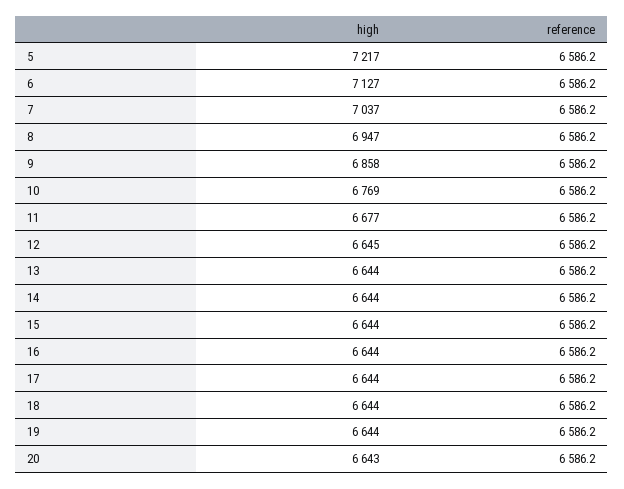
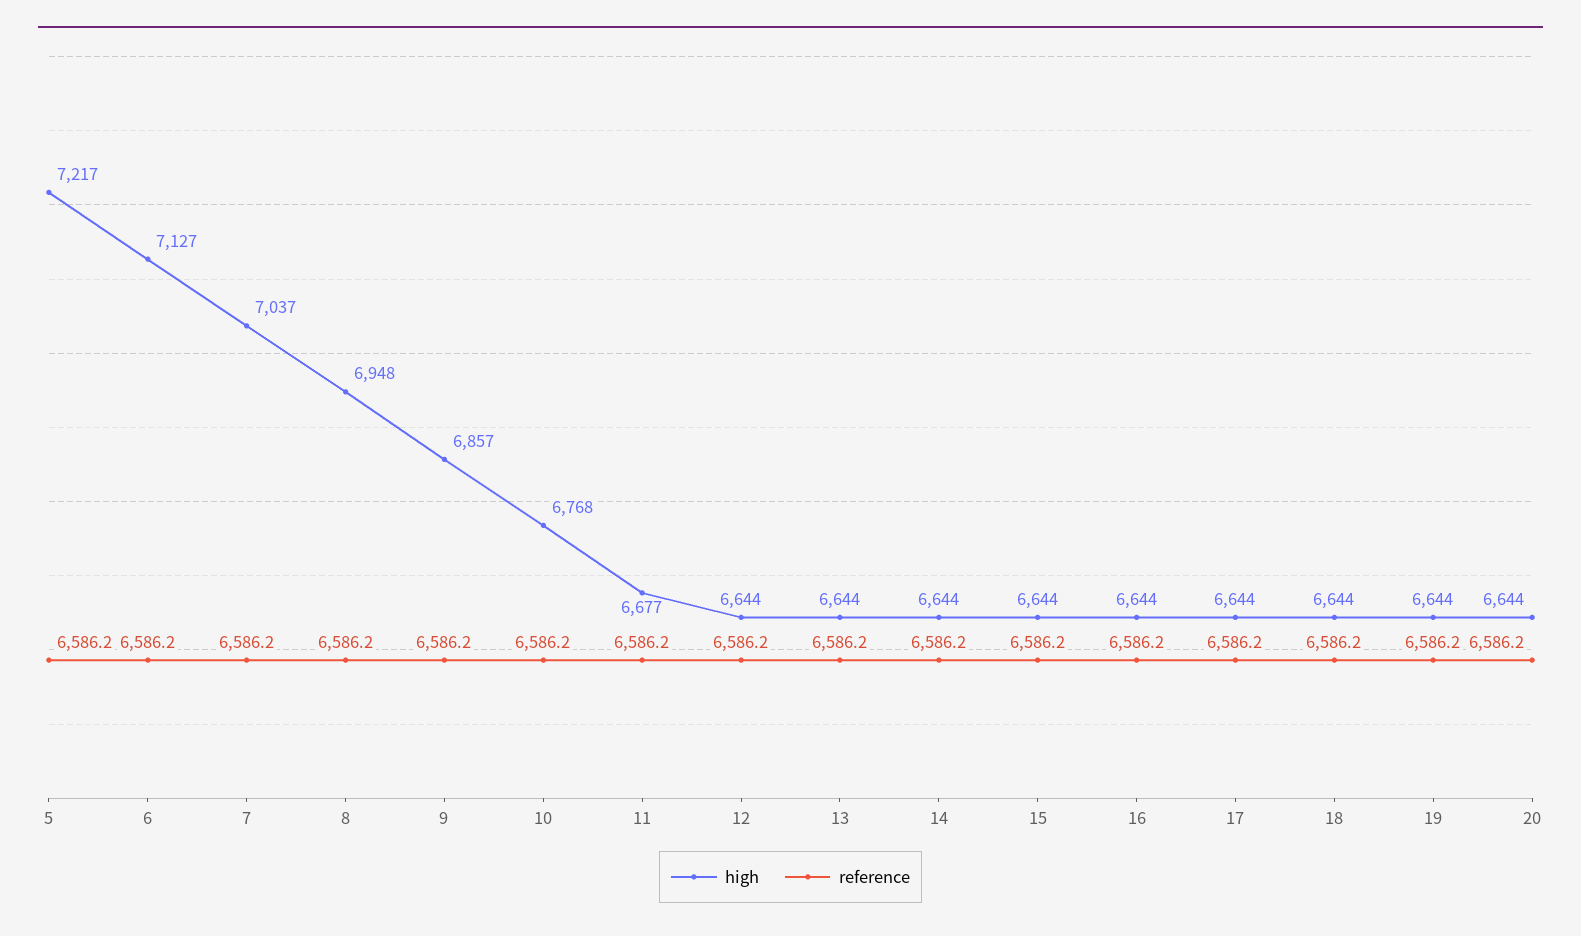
high, 8: 6947 -> 6948
high, 9: 6858 -> 6857
high, 10: 6769 -> 6768
high, 12: 6645 -> 6644
high, 20: 6643 -> 6644

